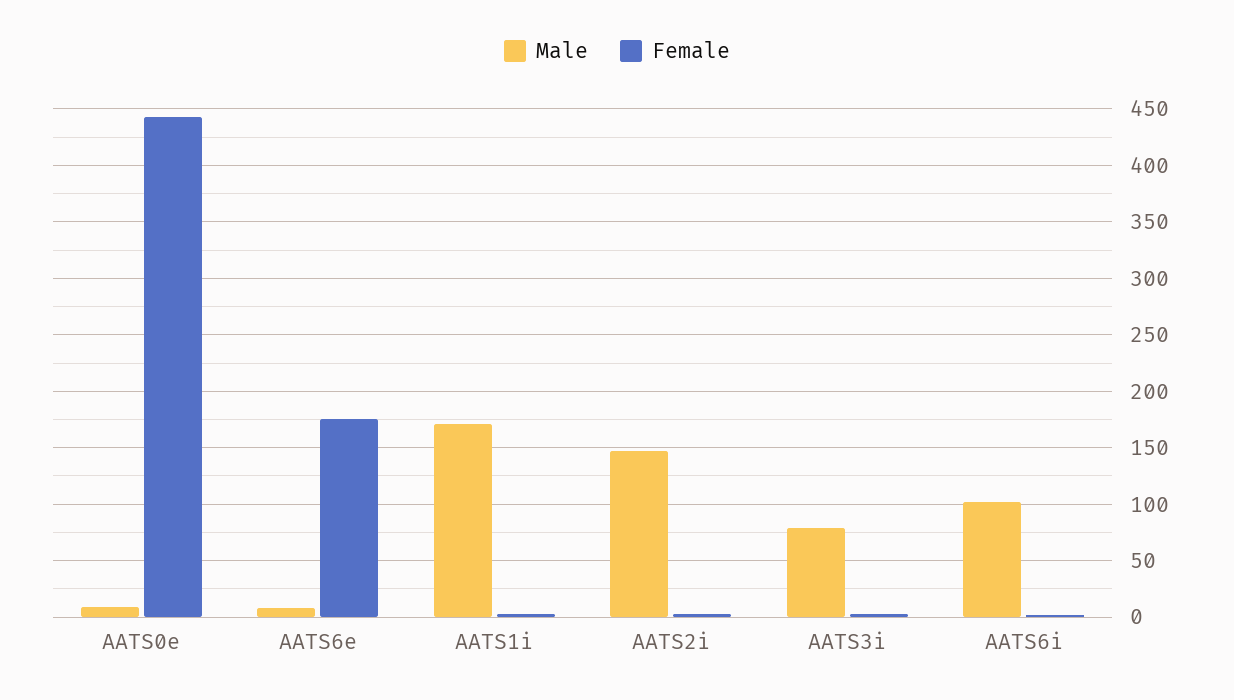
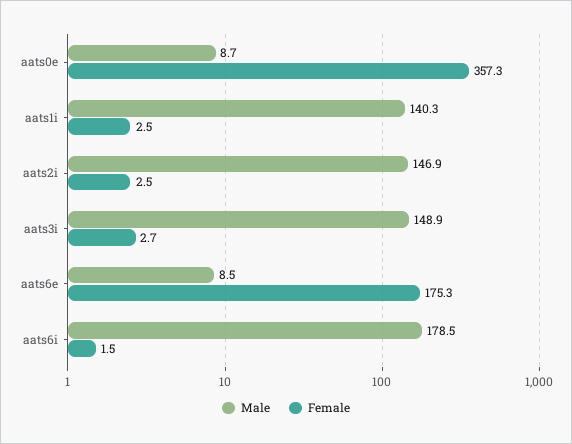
Female, AATS0e: 440 -> 357.3
Male, AATS1i: 170 -> 140.3
Male, AATS3i: 80 -> 148.9
Male, AATS6i: 100 -> 178.5

